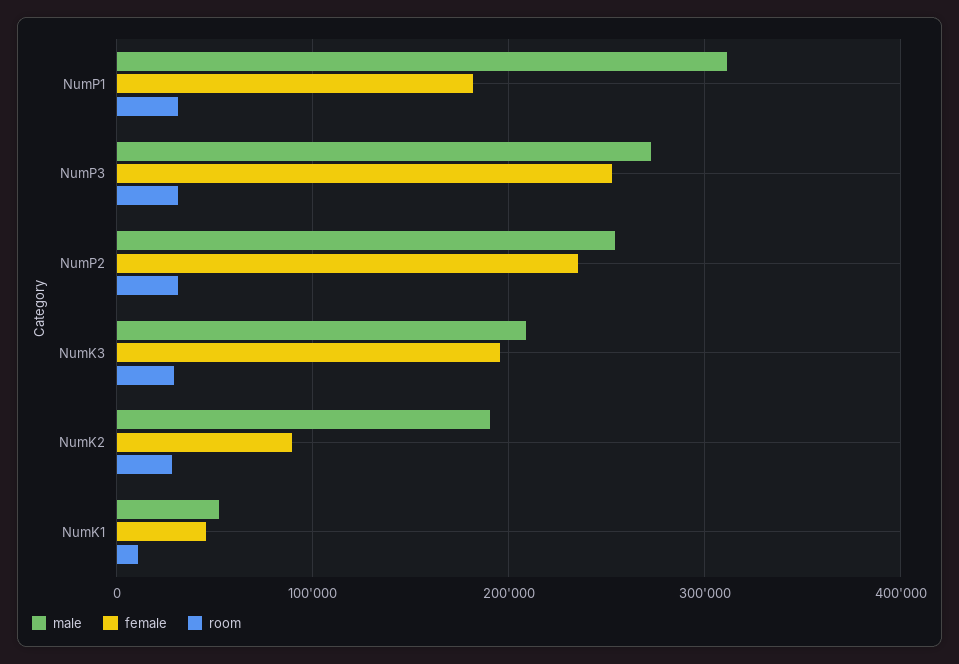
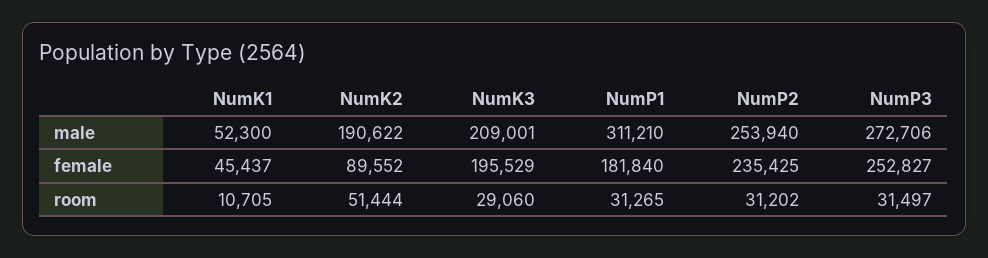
room, NumK2: 30000 -> 51444

